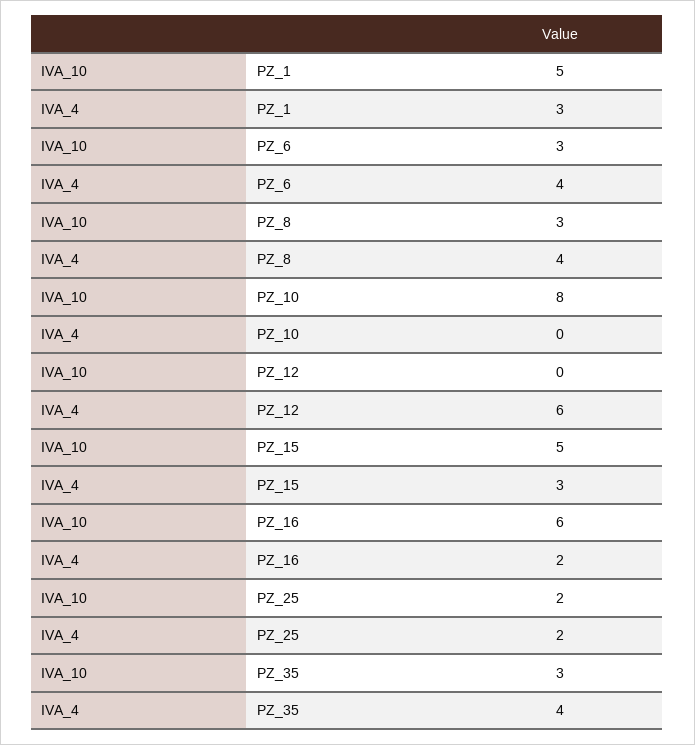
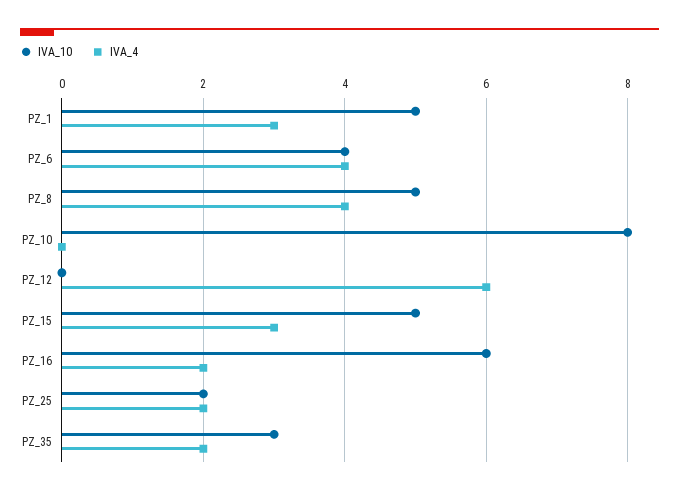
IVA_10, PZ_6: 3 -> 4
IVA_10, PZ_8: 3 -> 5
IVA_4, PZ_35: 4 -> 2

